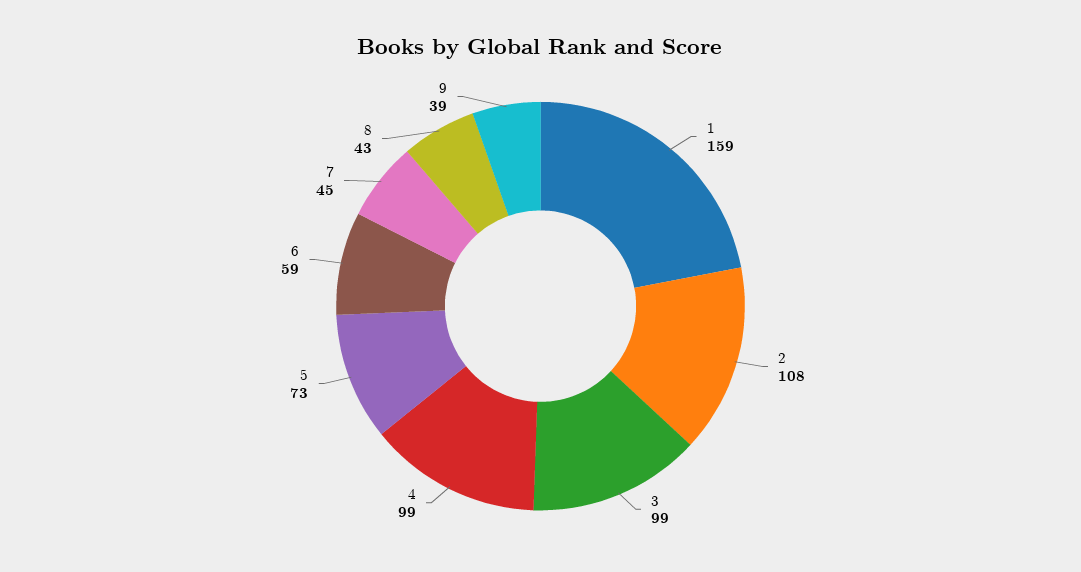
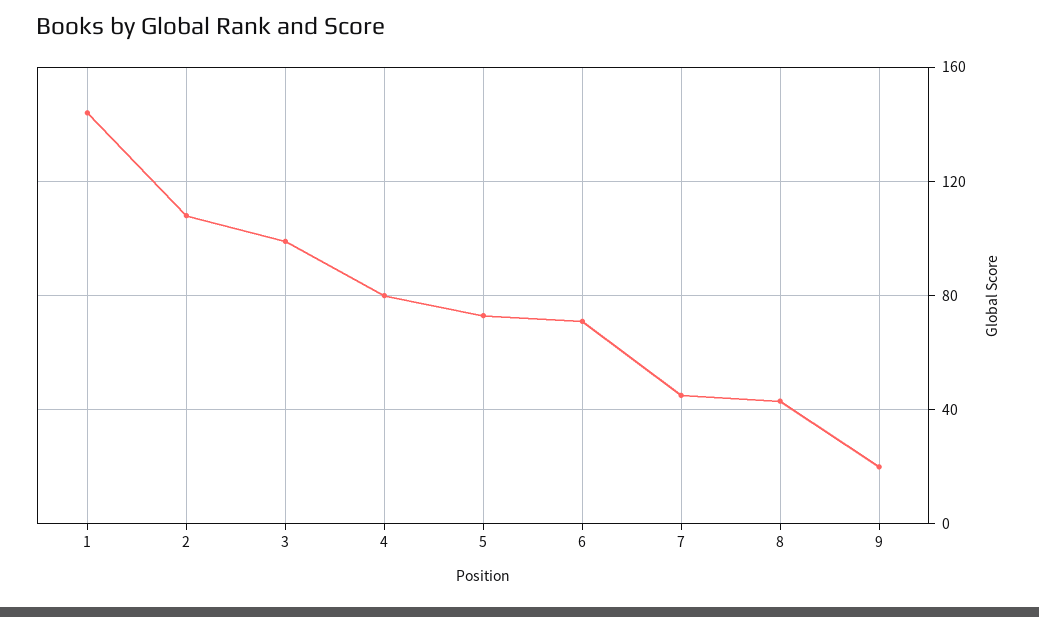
1: 159 -> 145
4: 99 -> 80
6: 59 -> 70
9: 39 -> 20

